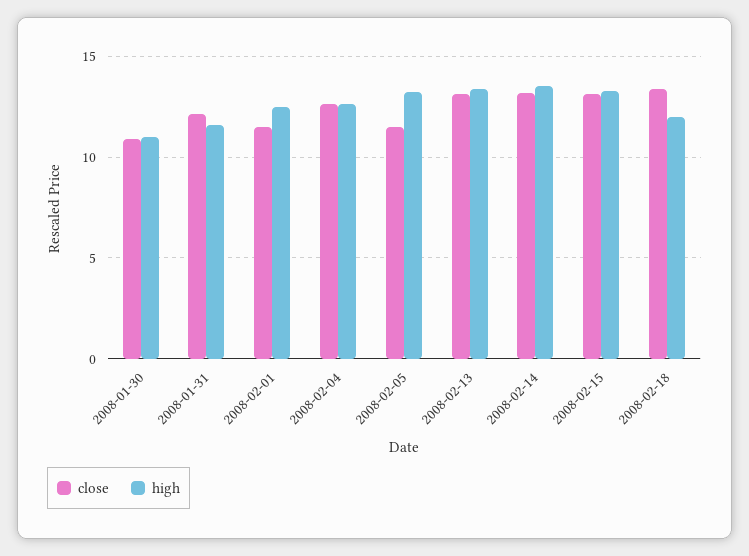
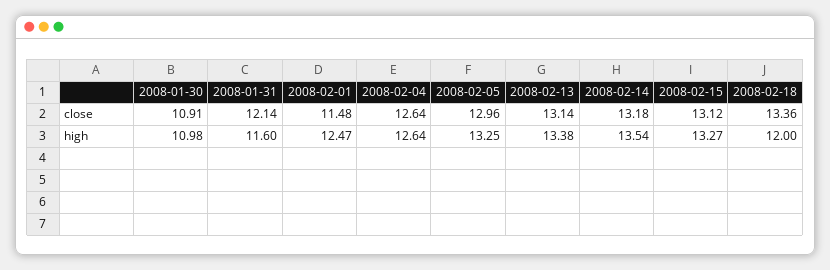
close, 2008-02-05: 11.5 -> 12.96

